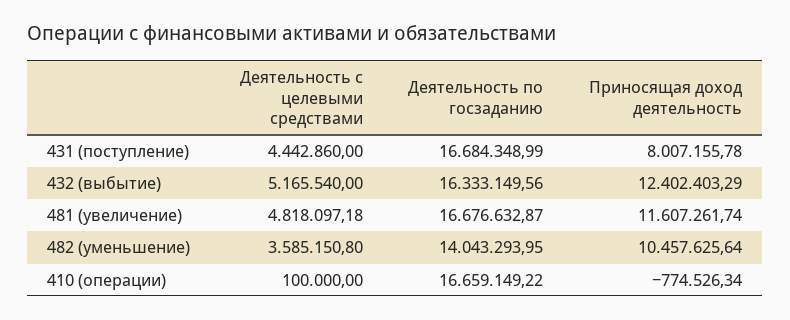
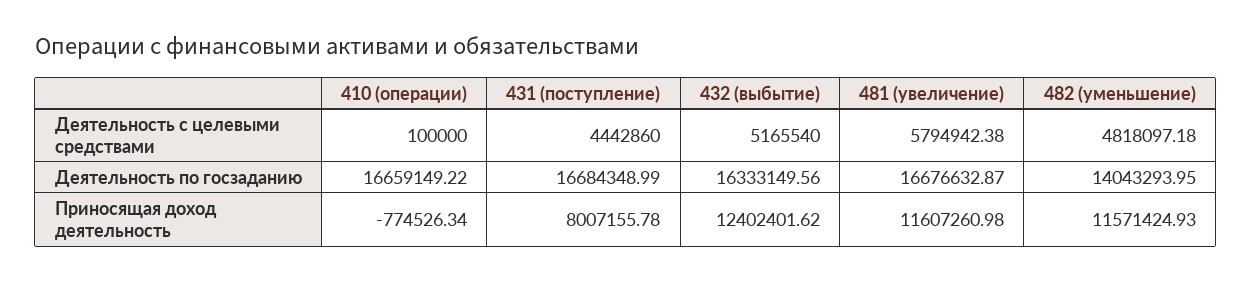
Приносящая доход деятельность, 432 (выбытие): 12402403.29 -> 12402401.62
Деятельность с целевыми средствами, 481 (увеличение): 4818097.18 -> 5794942.38
Приносящая доход деятельность, 481 (увеличение): 11607261.74 -> 11607260.98
Деятельность с целевыми средствами, 482 (уменьшение): 3585150.8 -> 4818097.18
Приносящая доход деятельность, 482 (уменьшение): 10457625.64 -> 11571424.93

